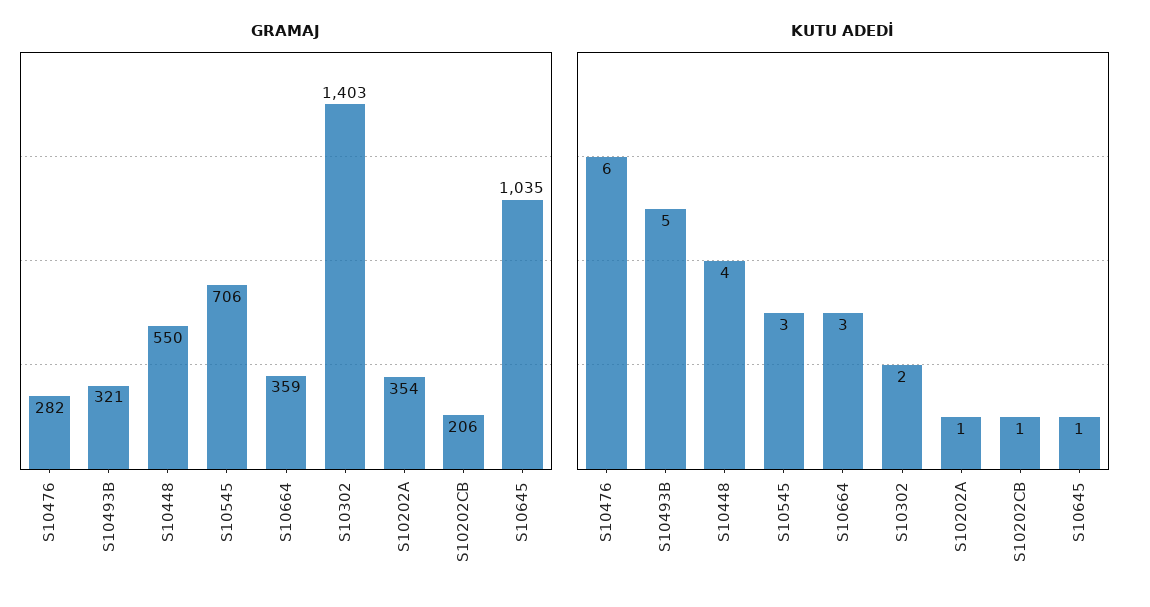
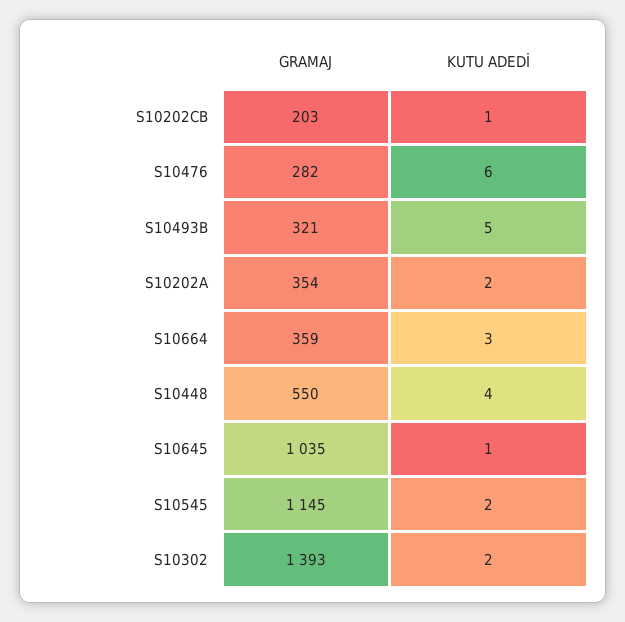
GRAMAJ, S10545: 706 -> 1145
GRAMAJ, S10302: 1403 -> 1393
GRAMAJ, S10202CB: 206 -> 203
KUTU ADEDİ, S10545: 3 -> 2
KUTU ADEDİ, S10202A: 1 -> 2

